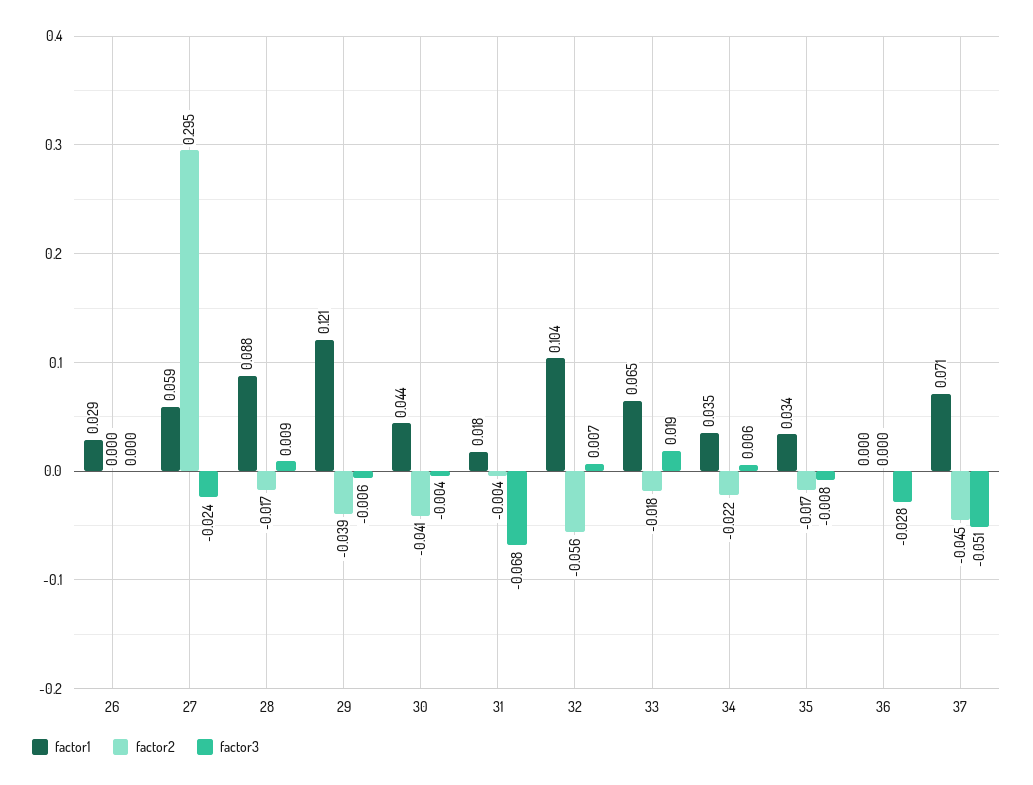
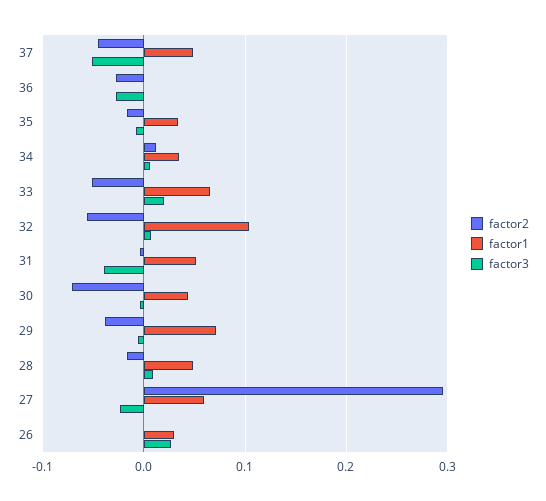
factor3, 26: 0 -> 0.03
factor1, 28: 0.088 -> 0.05
factor1, 29: 0.121 -> 0.07
factor2, 30: -0.041 -> -0.07
factor1, 31: 0.018 -> 0.05
factor3, 31: -0.068 -> -0.04
factor2, 33: -0.018 -> -0.05
factor2, 34: -0.022 -> 0.01
factor2, 36: 0 -> -0.03
factor1, 37: 0.071 -> 0.05

